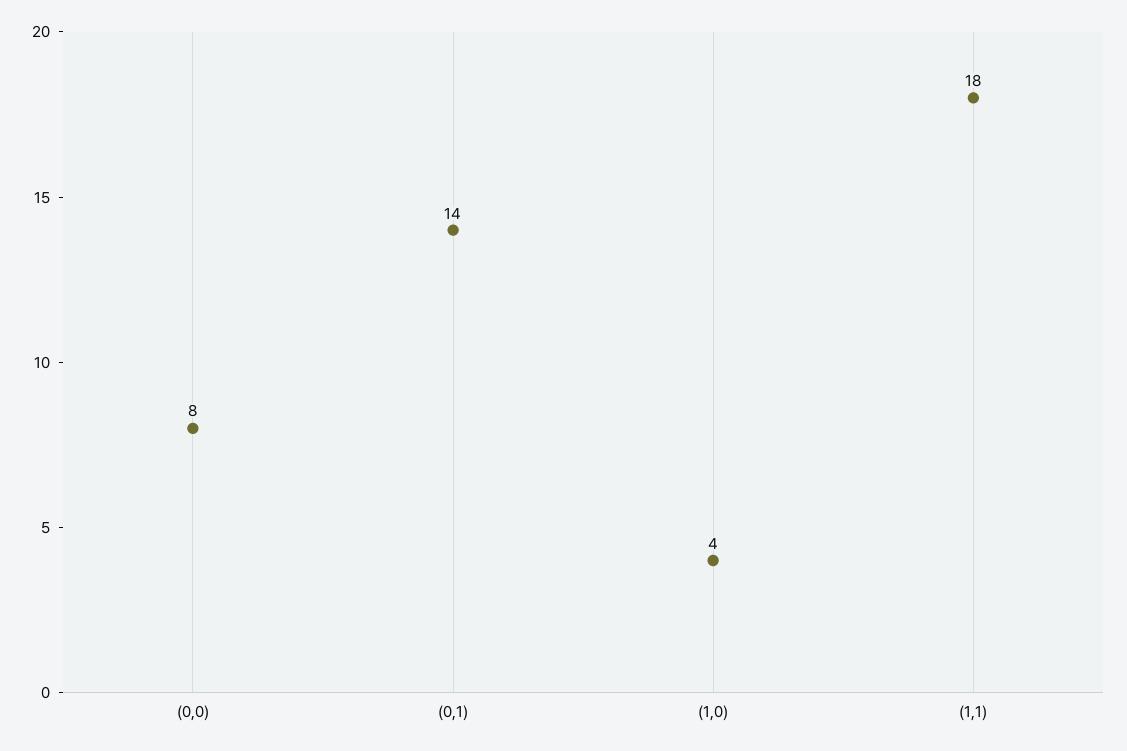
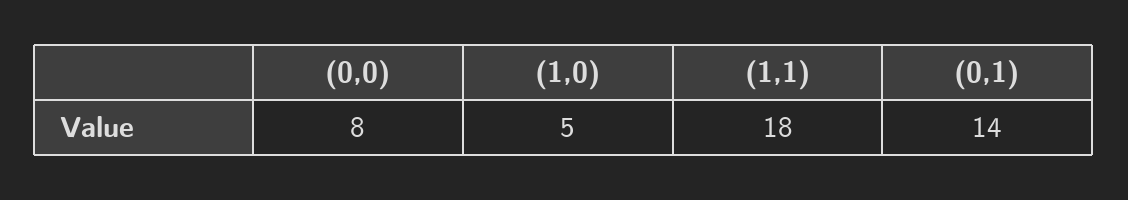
(1,0): 4 -> 5

